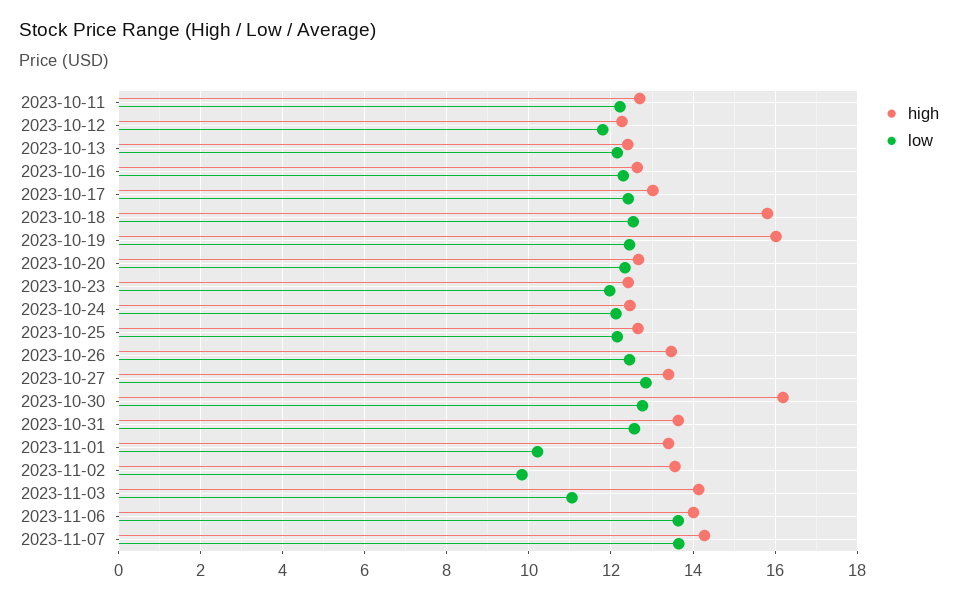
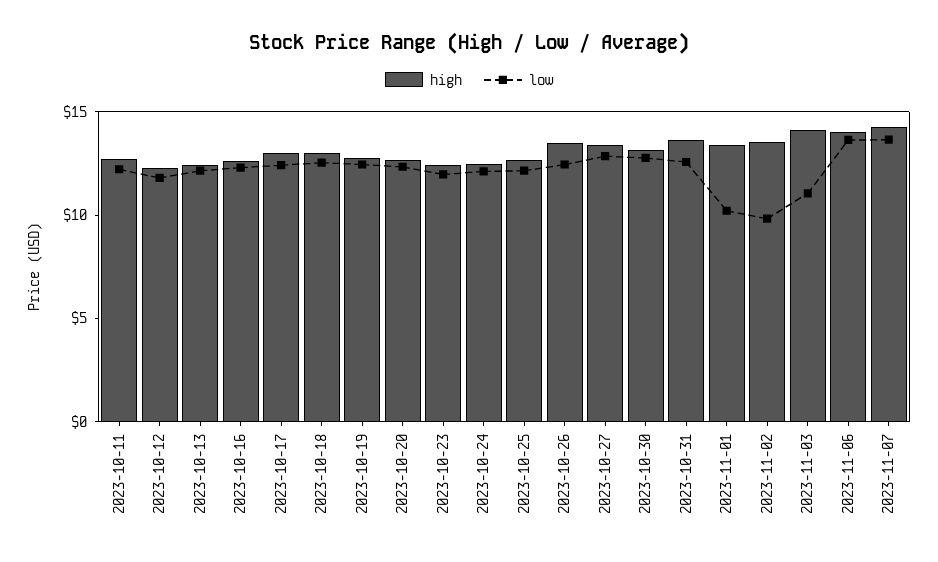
high, 2023-10-18: 15.8 -> 13
high, 2023-10-19: 16 -> 13
high, 2023-10-30: 16.2 -> 13

